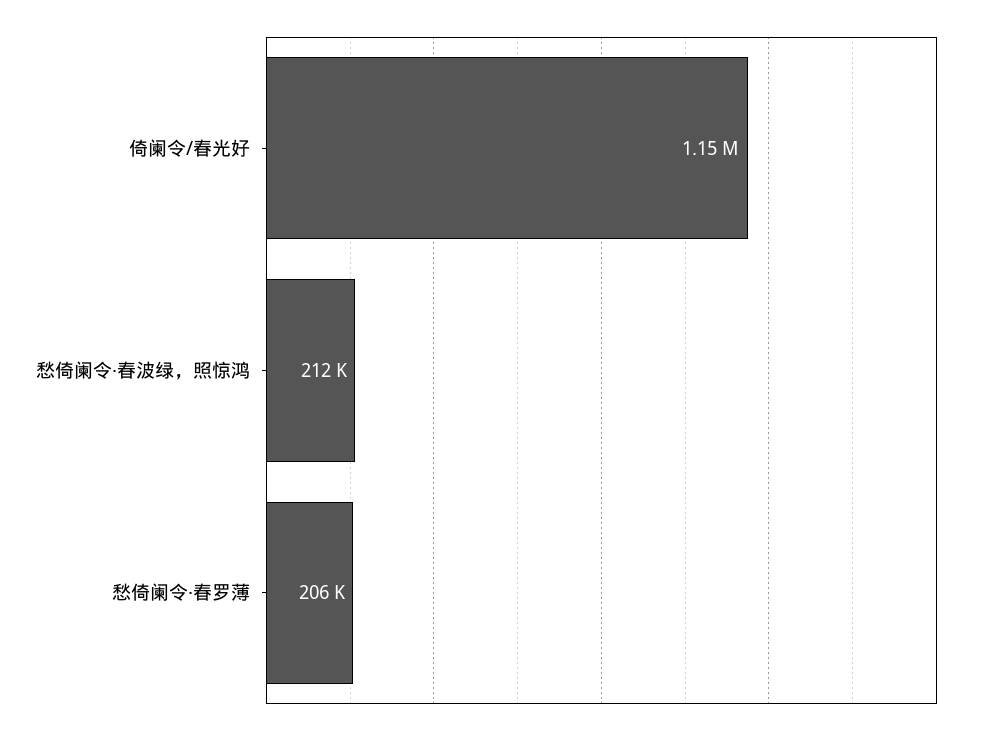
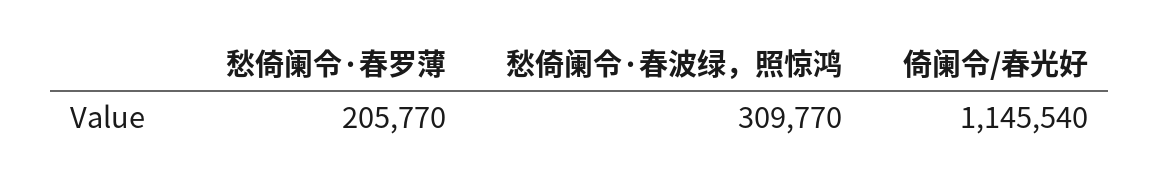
愁倚阑令·春波绿，照惊鸿: 212000 -> 309770

